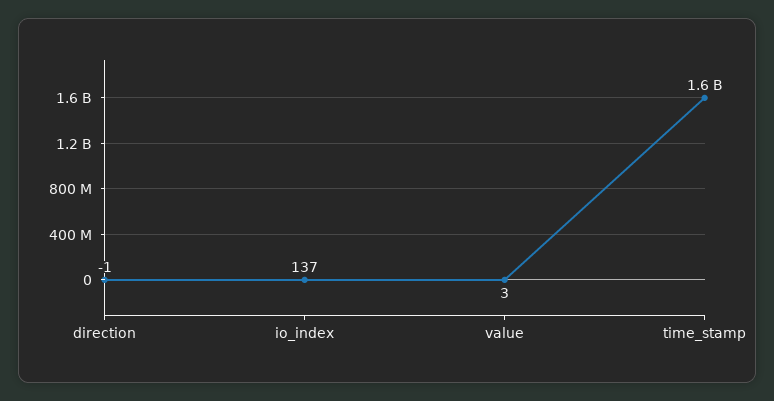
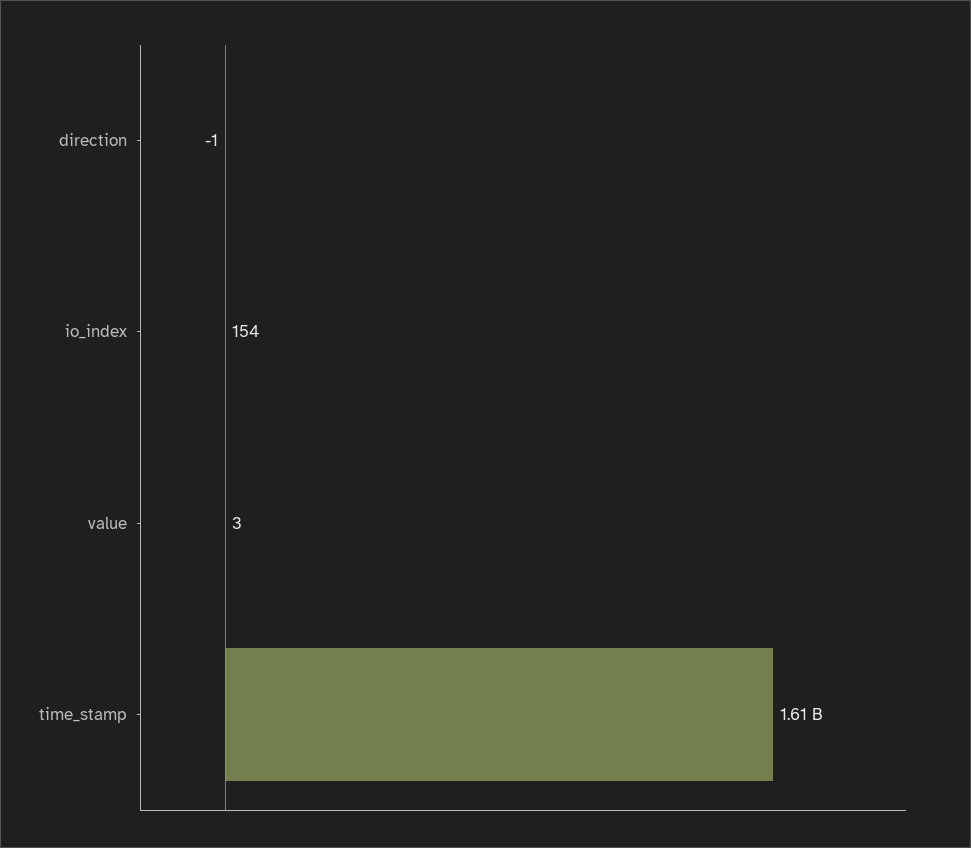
io_index: 137 -> 154

